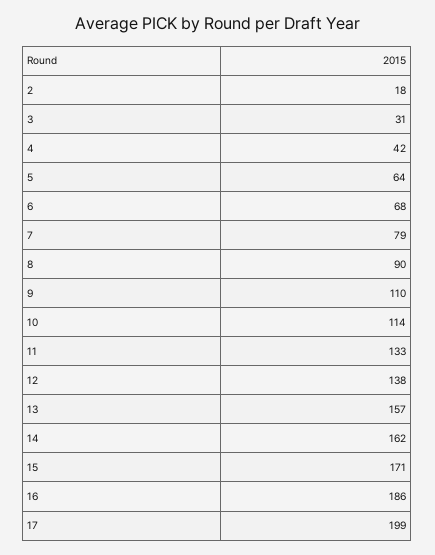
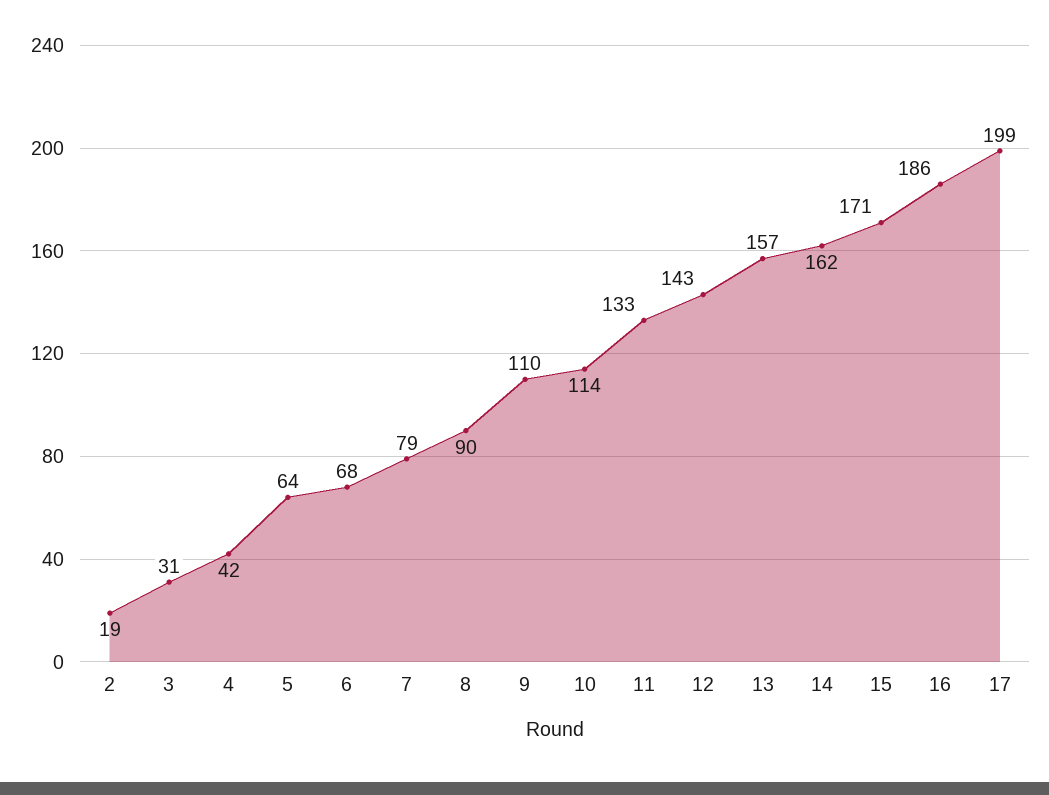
2: 18 -> 19
12: 138 -> 143

